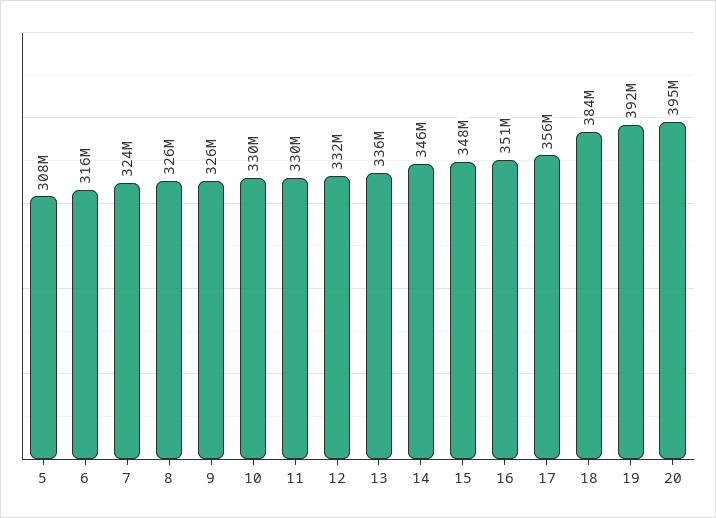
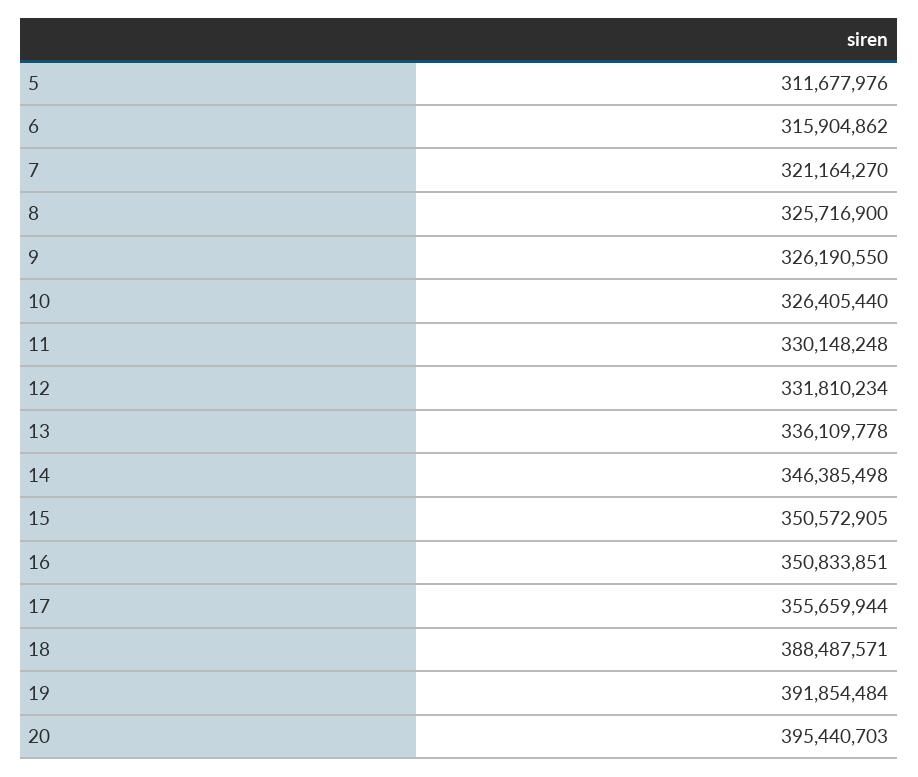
5: 308000000 -> 311677976
7: 324000000 -> 321164270
10: 330000000 -> 326405440
15: 348000000 -> 350572905
18: 384000000 -> 388487571

